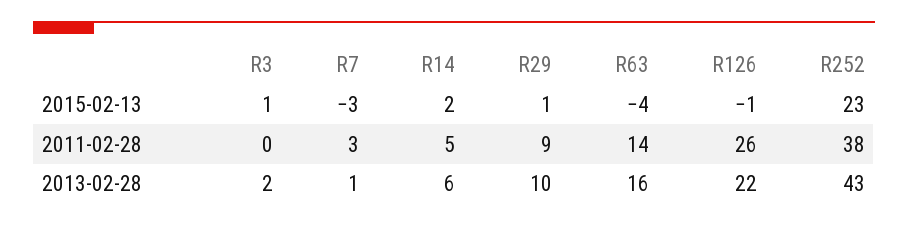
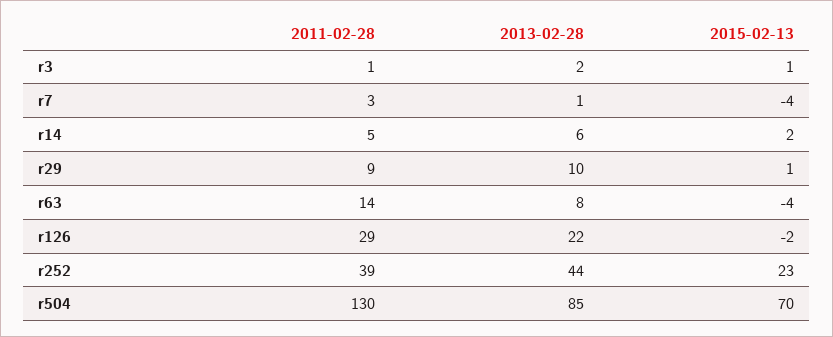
R7, 2015-02-13: -3 -> -4
R126, 2015-02-13: -1 -> -2
R3, 2011-02-28: 0 -> 1
R126, 2011-02-28: 26 -> 29
R252, 2011-02-28: 38 -> 39
R63, 2013-02-28: 16 -> 8
R252, 2013-02-28: 43 -> 44
r504, 2011-02-28: none -> 130
r504, 2013-02-28: none -> 85
r504, 2015-02-13: none -> 70

